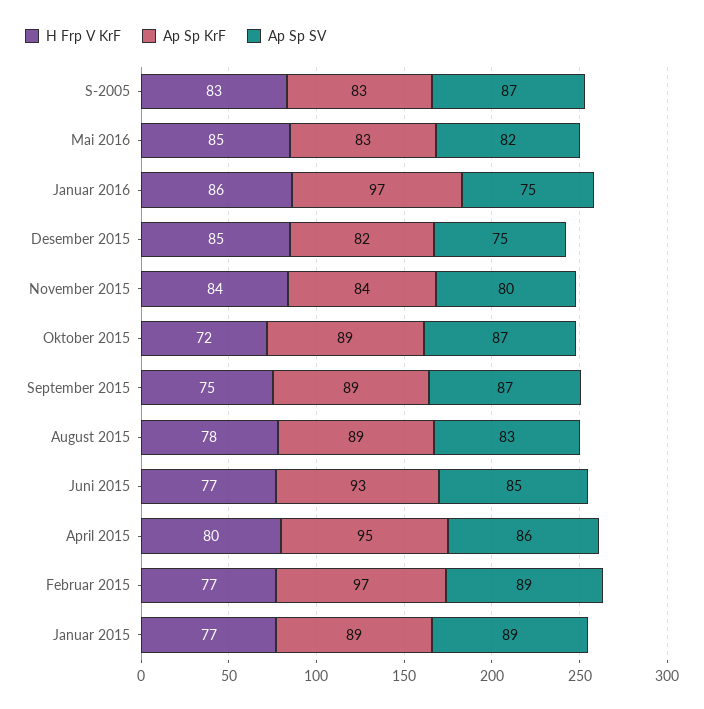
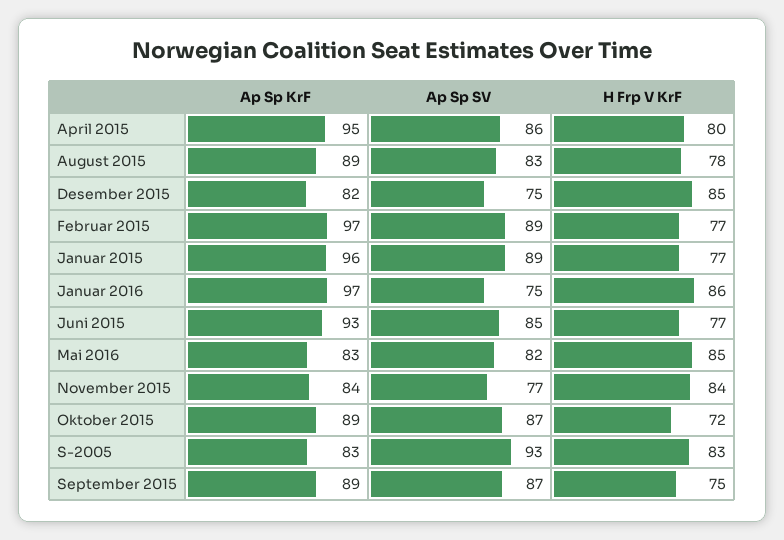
Ap Sp SV, S-2005: 87 -> 93
Ap Sp SV, November 2015: 80 -> 77
Ap Sp KrF, Januar 2015: 89 -> 96

